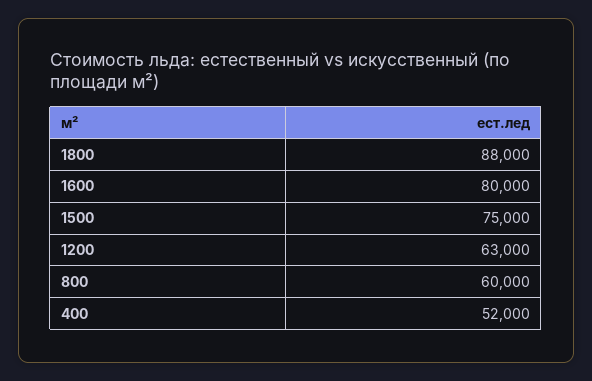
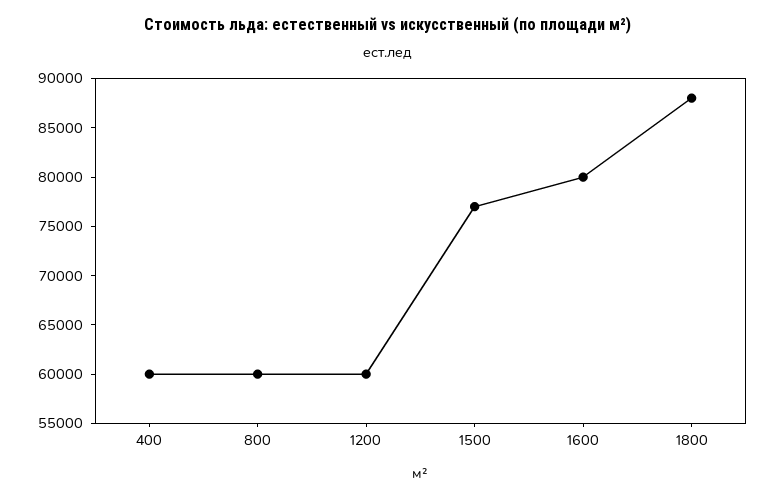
1500: 75000 -> 77000
1200: 63000 -> 60000
400: 52000 -> 60000

